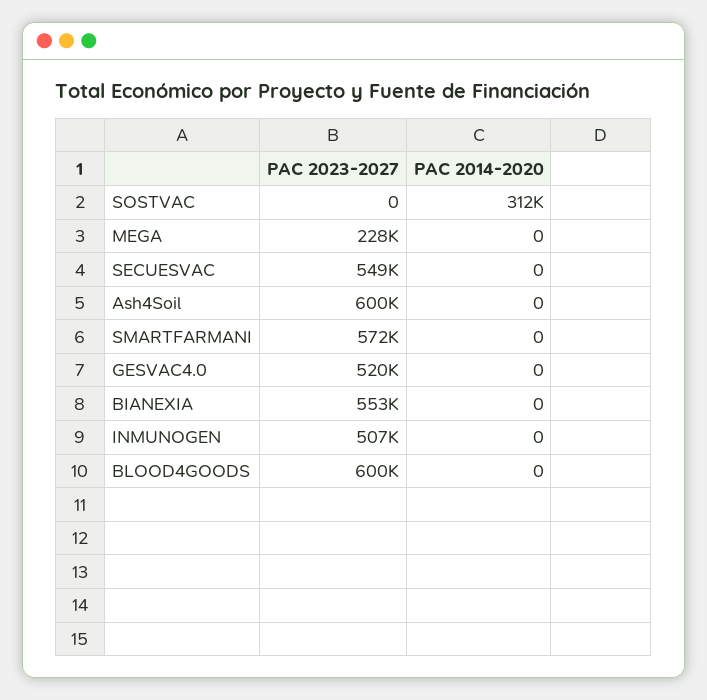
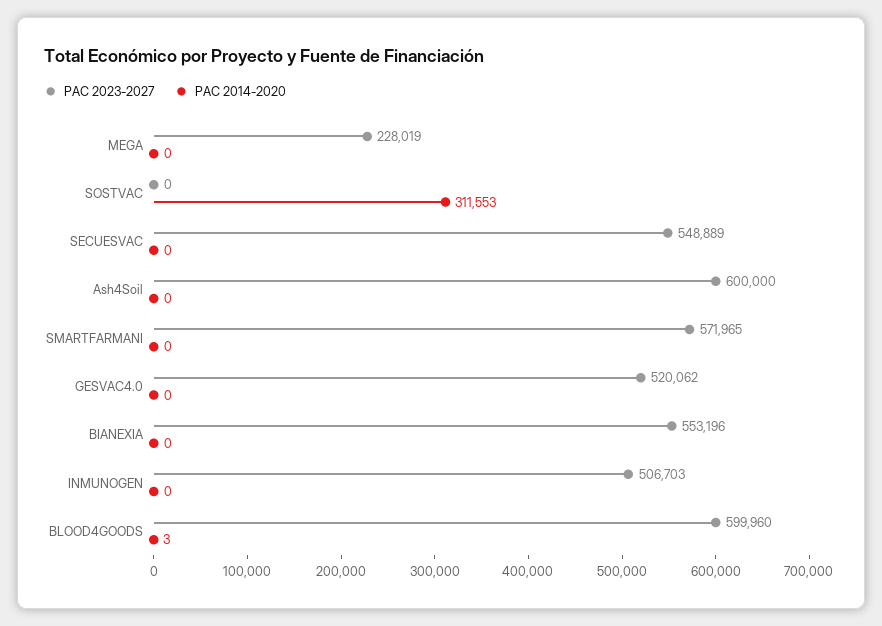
PAC 2014-2020, BLOOD4GOODS: 0 -> 3

